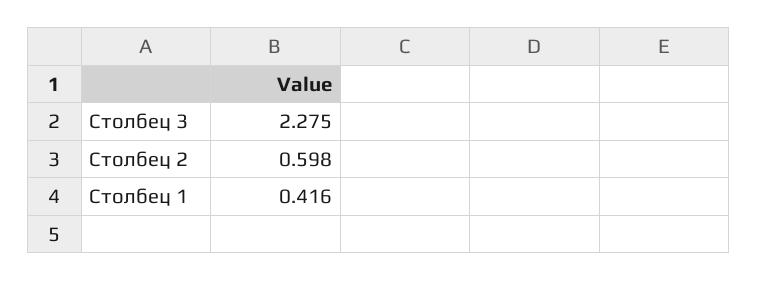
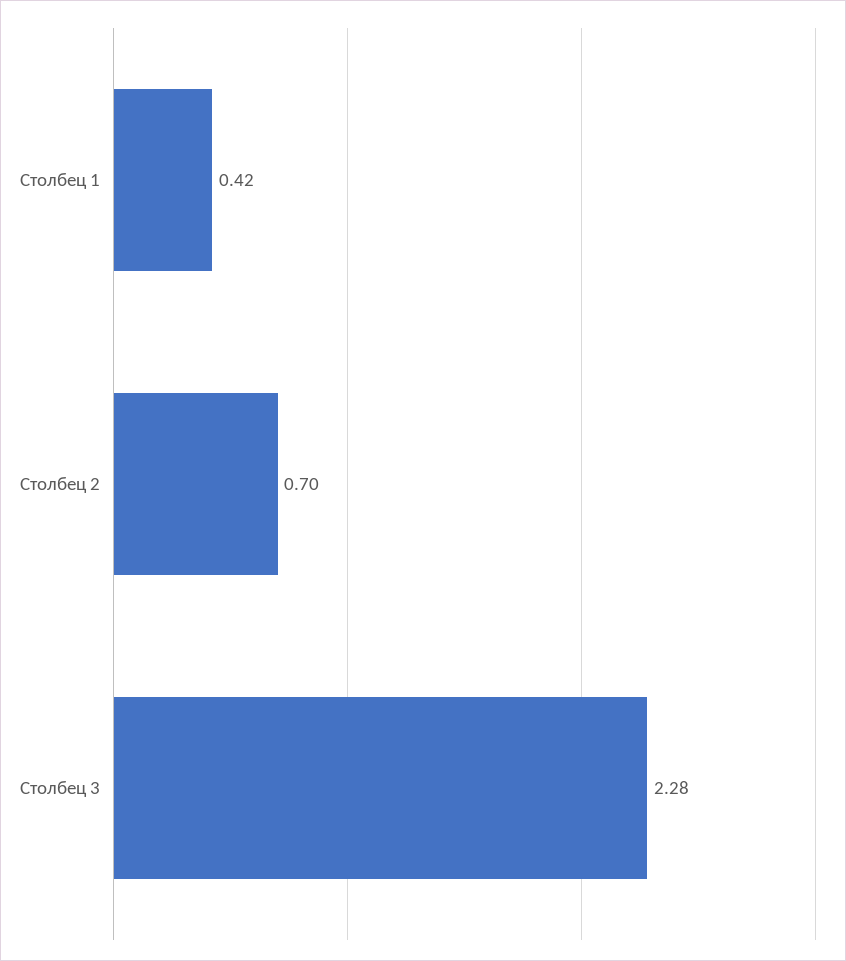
Столбец 2: 0.598 -> 0.7

